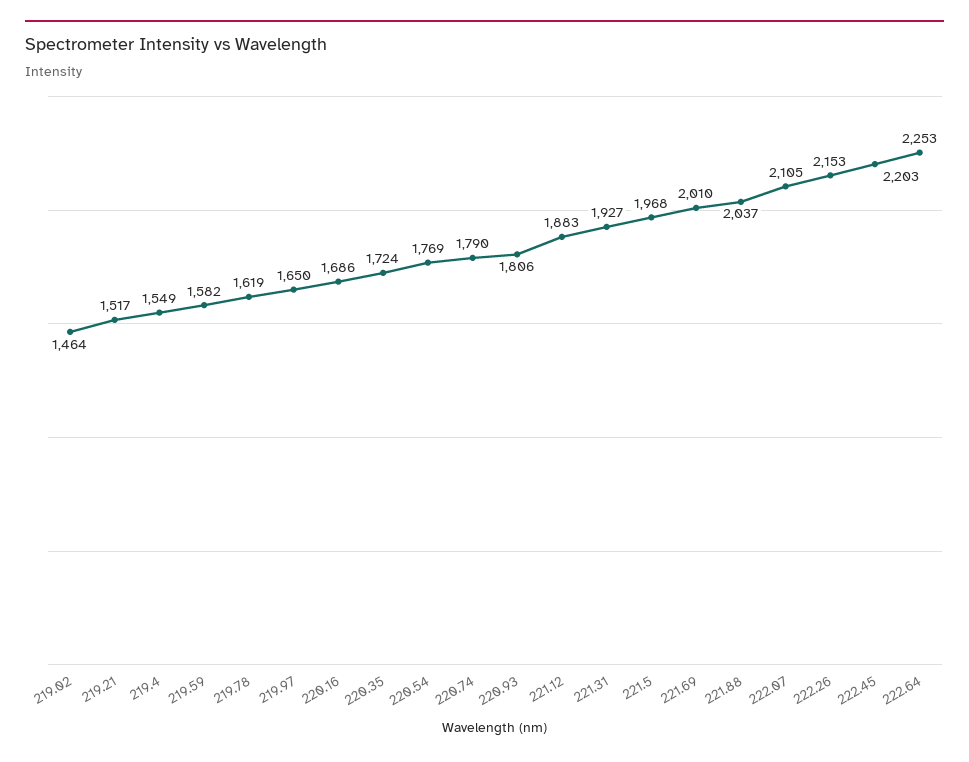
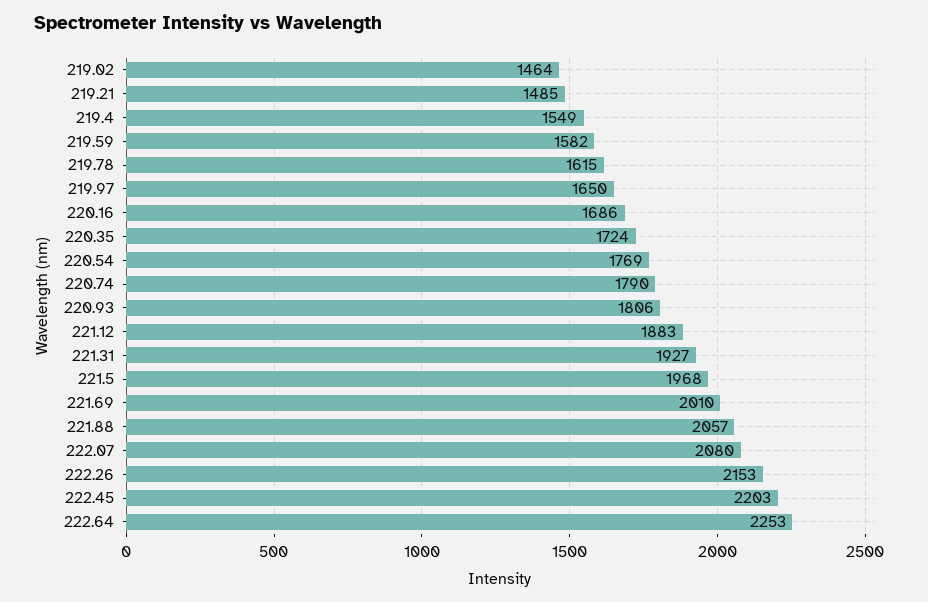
219.21: 1517 -> 1485
219.78: 1619 -> 1615
221.88: 2037 -> 2057
222.07: 2105 -> 2080

